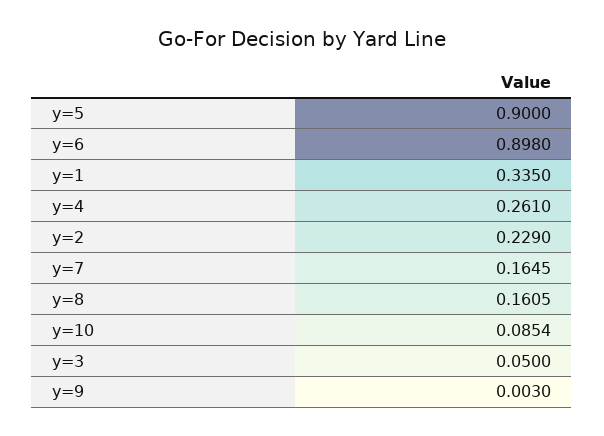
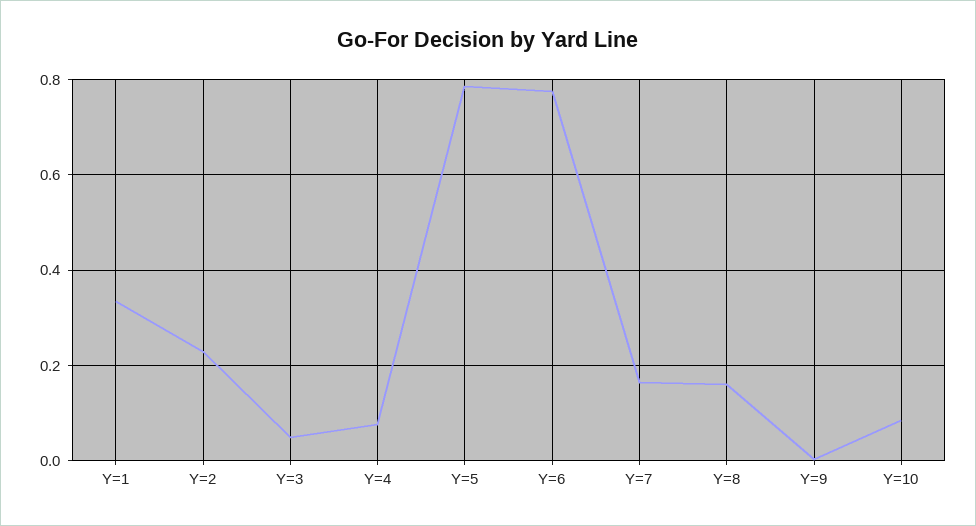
y=5: 0.9 -> 0.78
y=6: 0.898 -> 0.78
y=4: 0.261 -> 0.08

